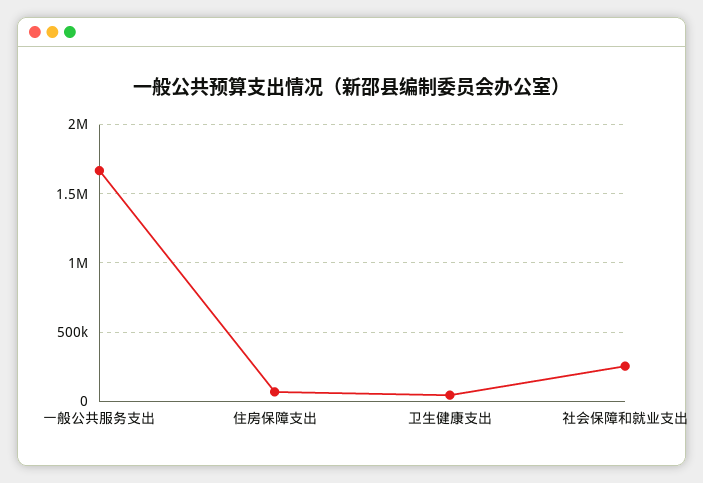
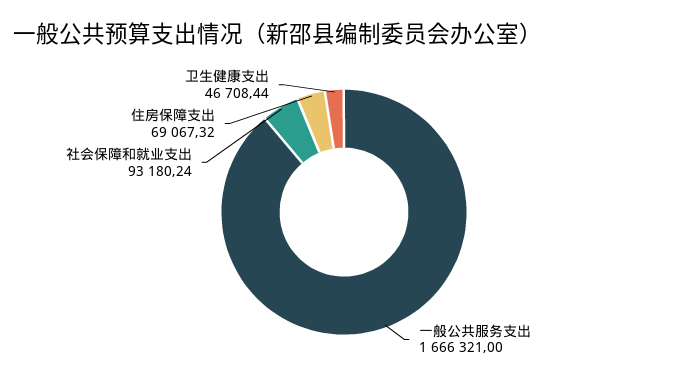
社会保障和就业支出: 250000 -> 93180.24

